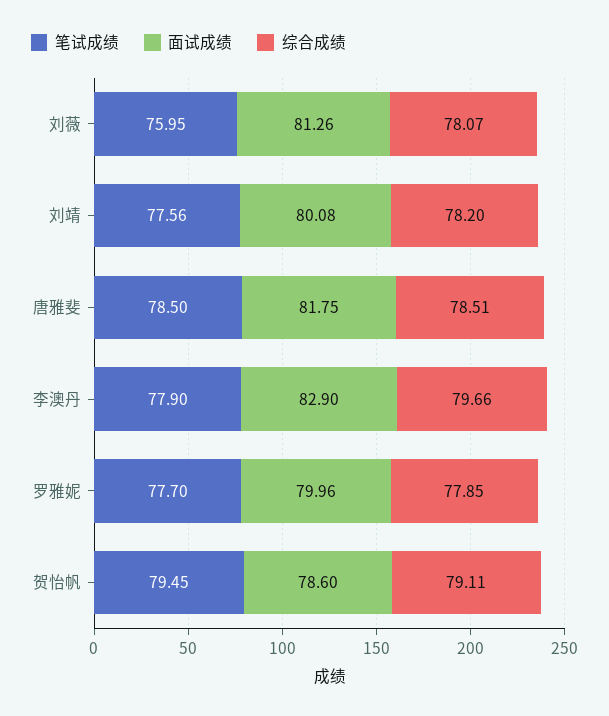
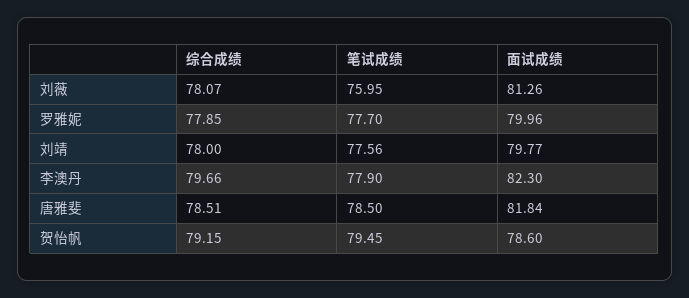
面试成绩, 刘靖: 80.08 -> 79.77
综合成绩, 刘靖: 78.2 -> 78
面试成绩, 唐雅斐: 81.75 -> 81.84
面试成绩, 李澳丹: 82.9 -> 82.3
综合成绩, 贺怡帆: 79.11 -> 79.15

